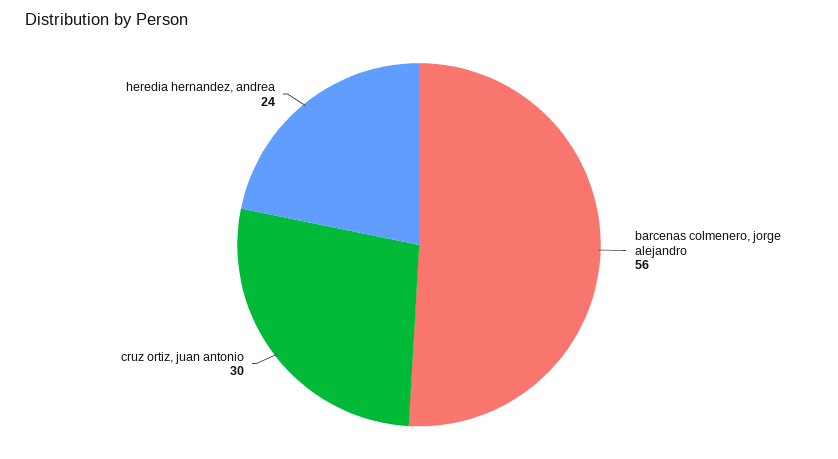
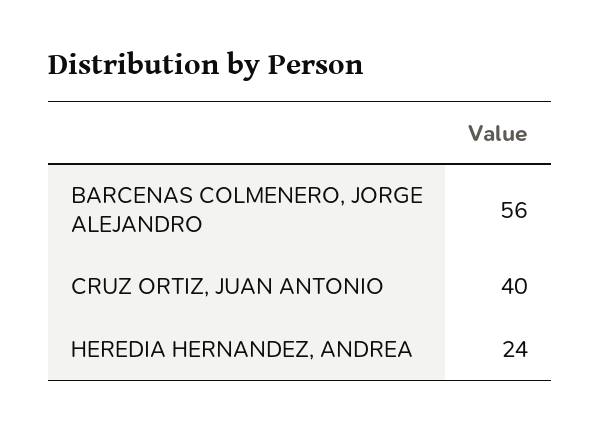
cruz ortiz, juan antonio: 30 -> 40

